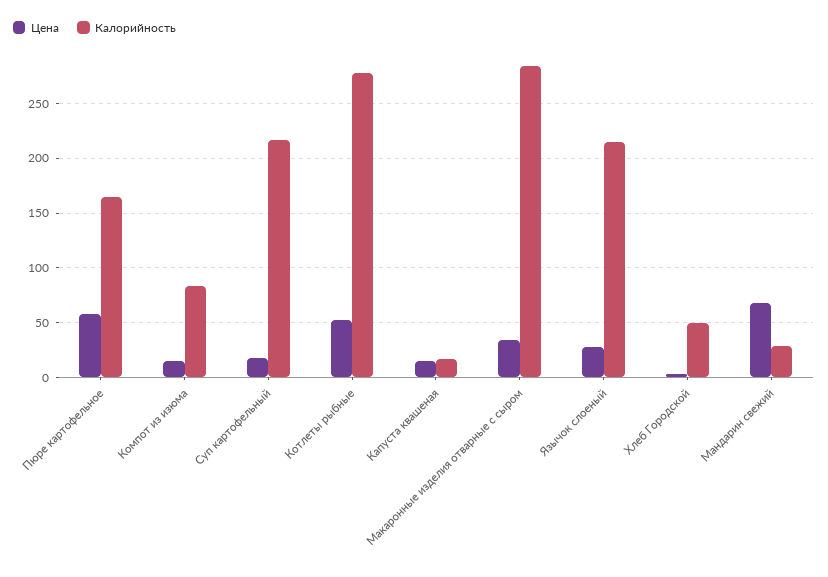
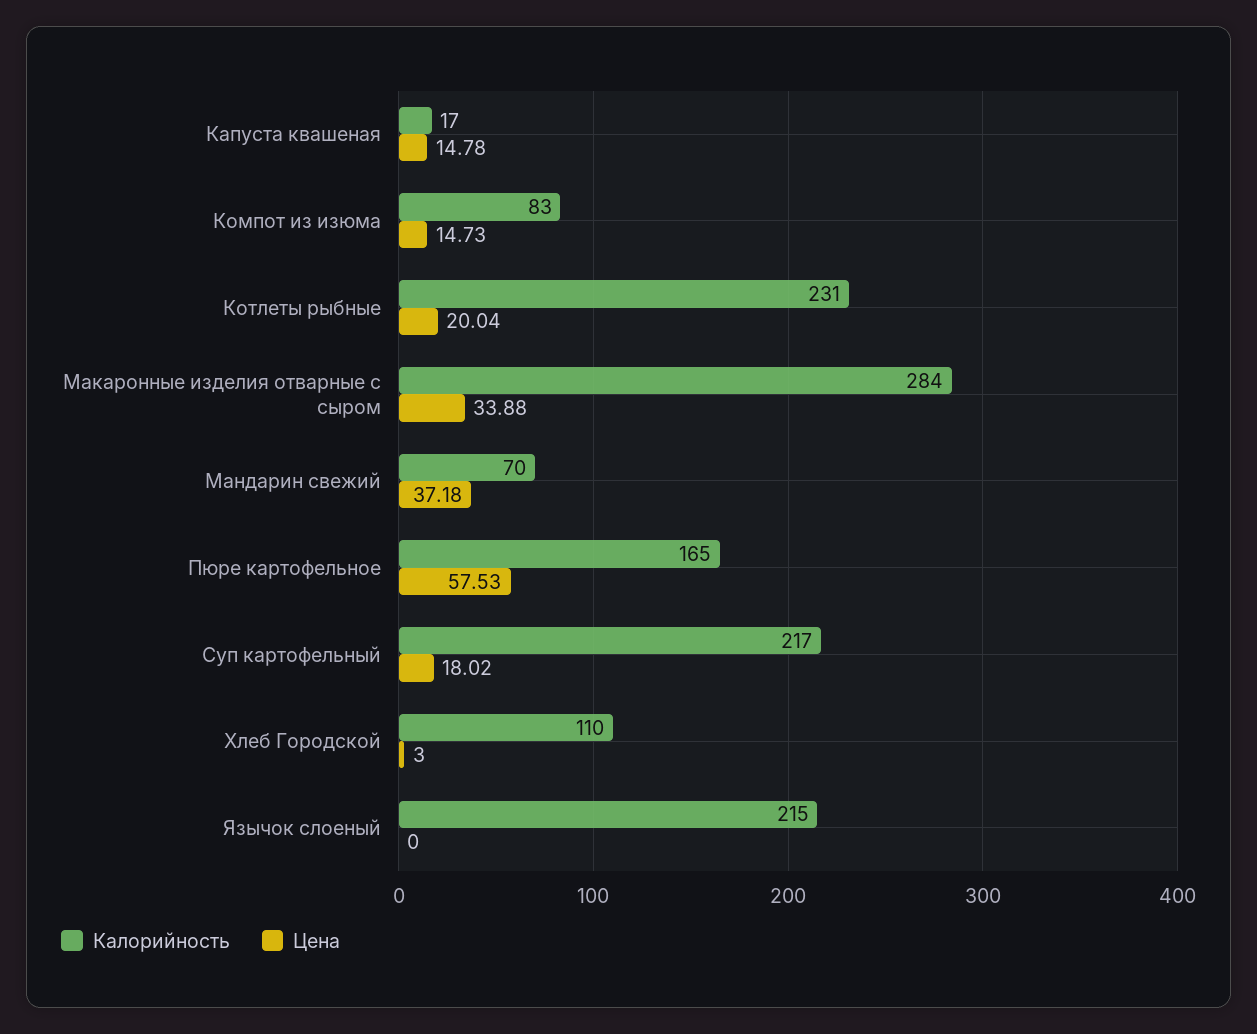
Цена, Котлеты рыбные: 50 -> 20.04
Калорийность, Котлеты рыбные: 280 -> 231
Цена, Язычок слоеный: 30 -> 0
Калорийность, Хлеб Городской: 50 -> 110
Цена, Мандарин свежий: 70 -> 37.18
Калорийность, Мандарин свежий: 30 -> 70

